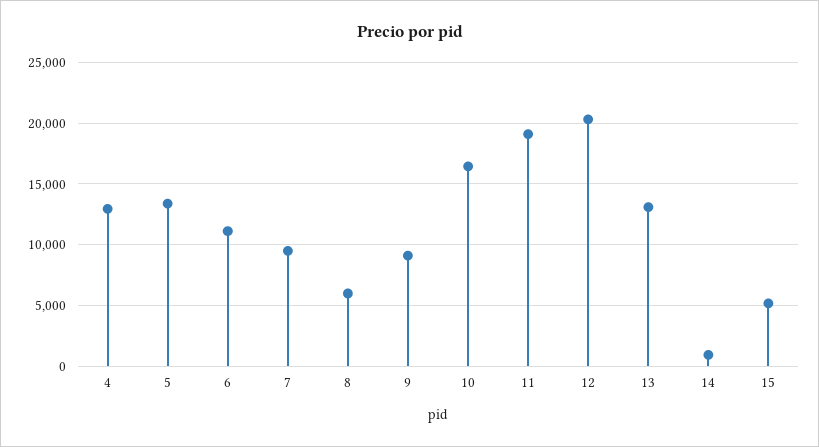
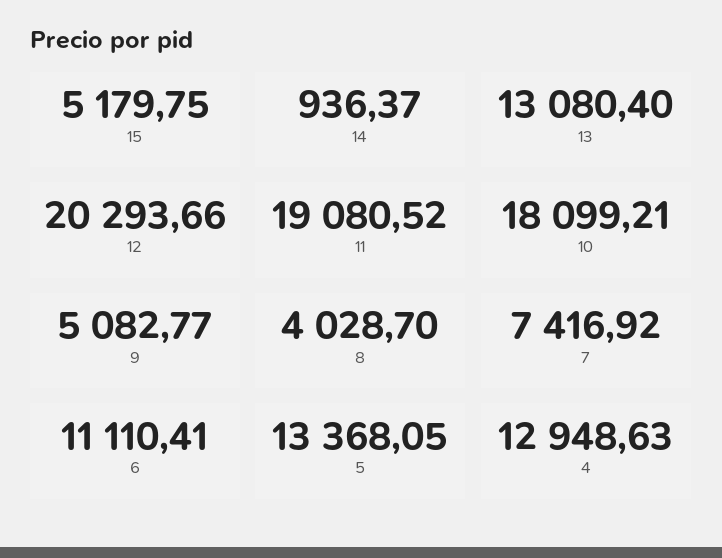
7: 9500 -> 7416.92
8: 6000 -> 4028.7
9: 9000 -> 5082.77
10: 16500 -> 18099.21

